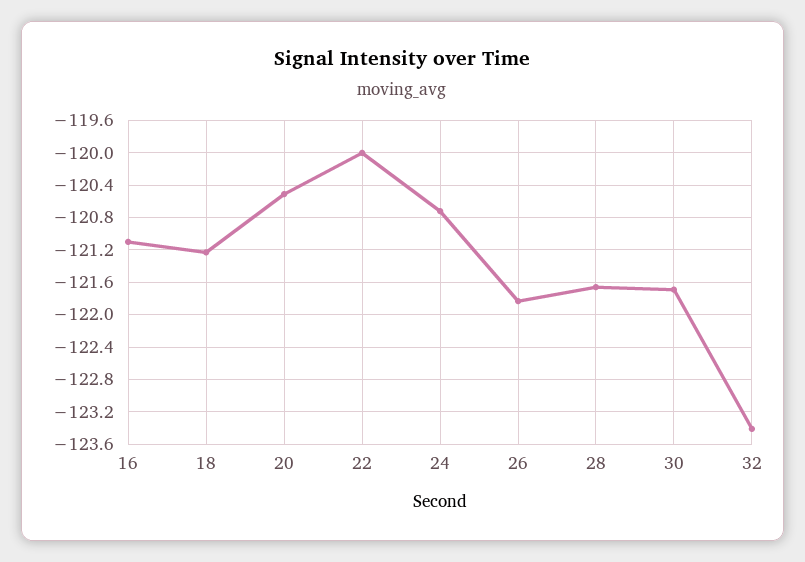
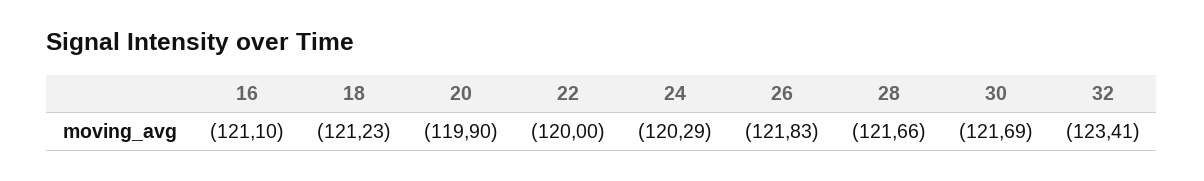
20: -120.5 -> -119.9
24: -120.7 -> -120.29

